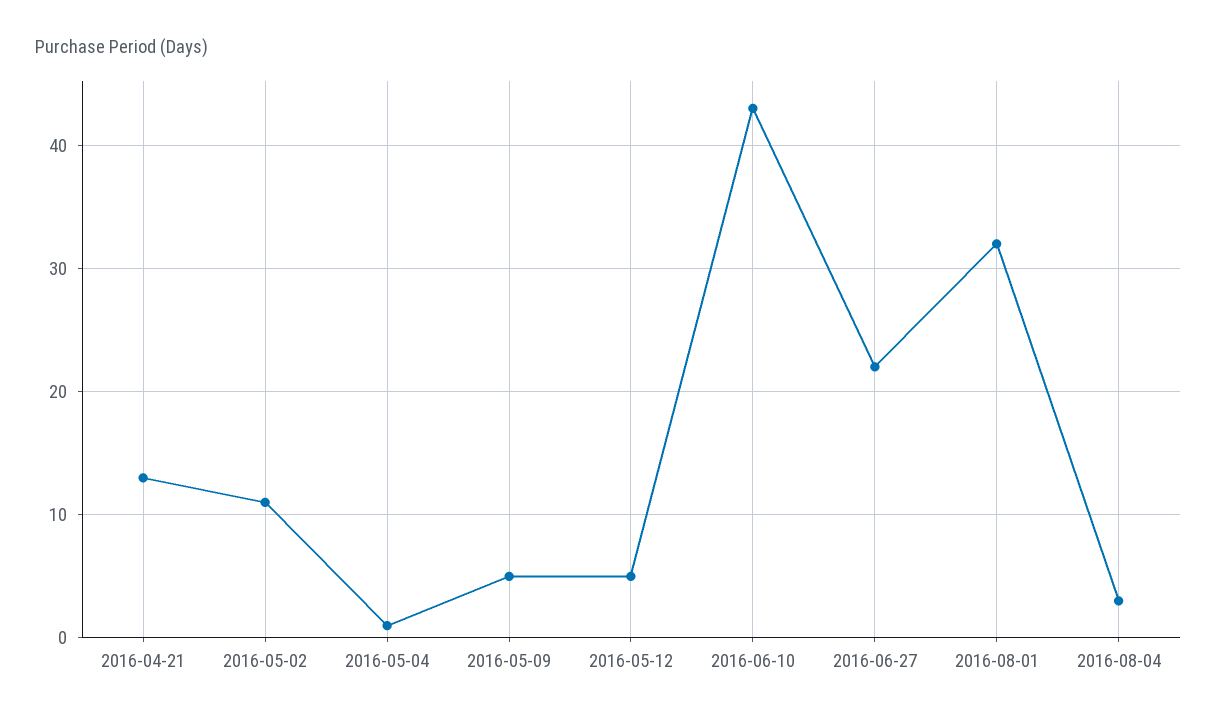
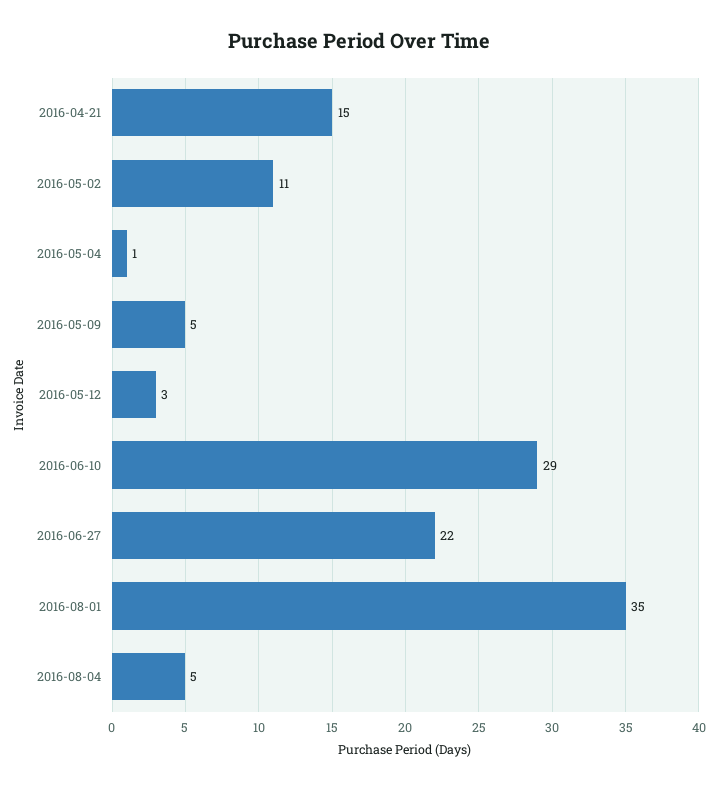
2016-04-21: 13 -> 15
2016-05-12: 5 -> 3
2016-06-10: 43 -> 29
2016-08-01: 32 -> 35
2016-08-04: 3 -> 5

